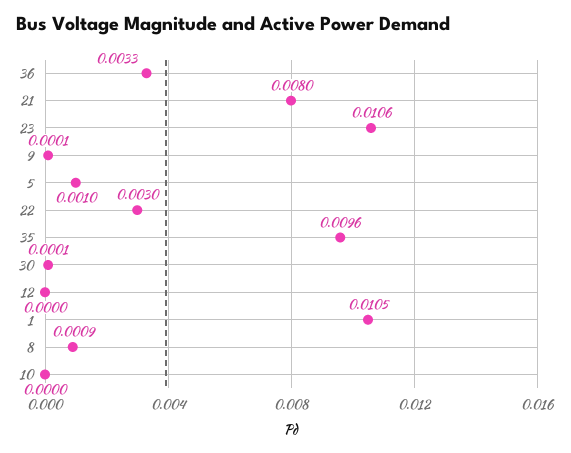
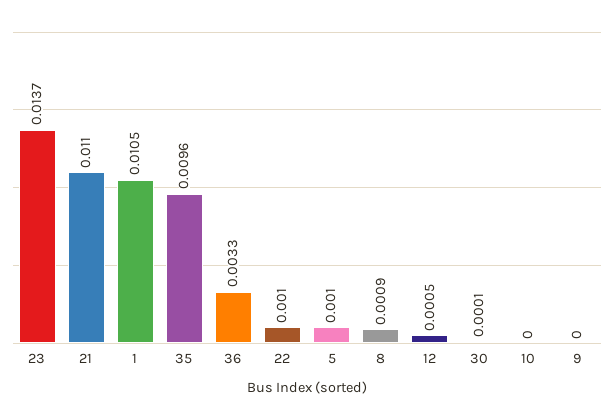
21: 0.008 -> 0.011
23: 0.0106 -> 0.0137
9: 0.0001 -> 0
22: 0.003 -> 0.001
12: 0 -> 0.0005

